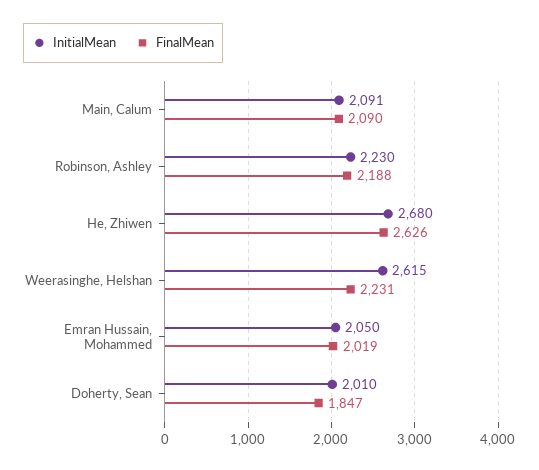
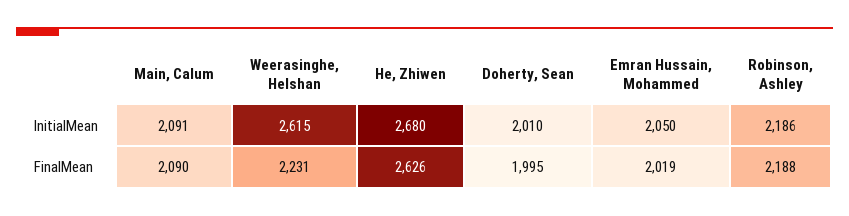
InitialMean, Robinson, Ashley: 2230 -> 2186
FinalMean, Doherty, Sean: 1847 -> 1995

